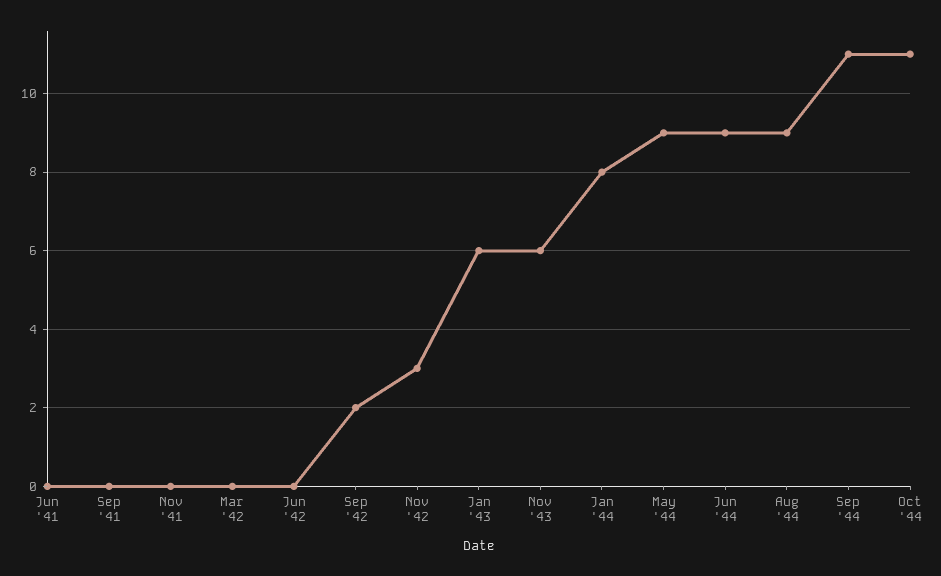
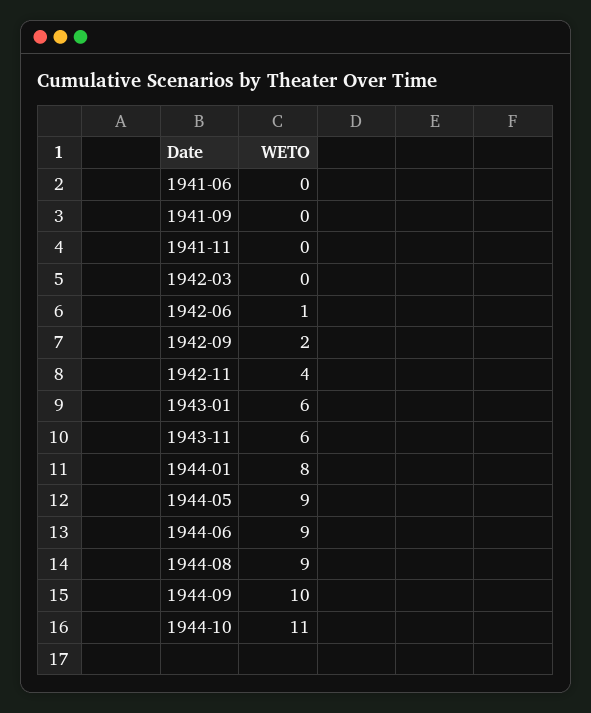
Jun '42: 0 -> 1
Nov '42: 3 -> 4
Sep '44: 11 -> 10

